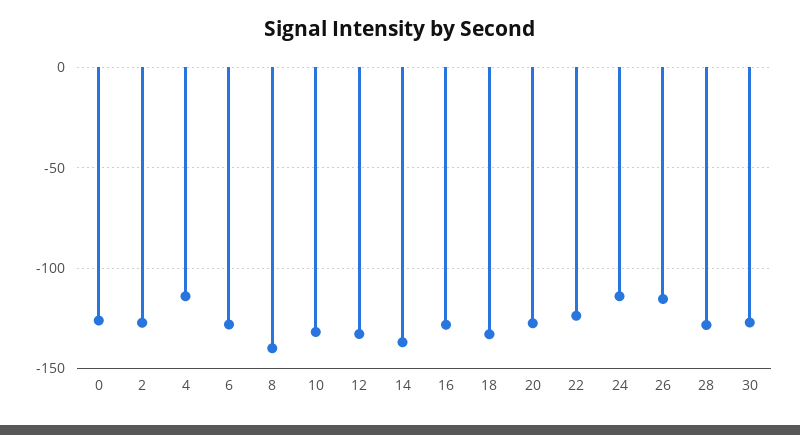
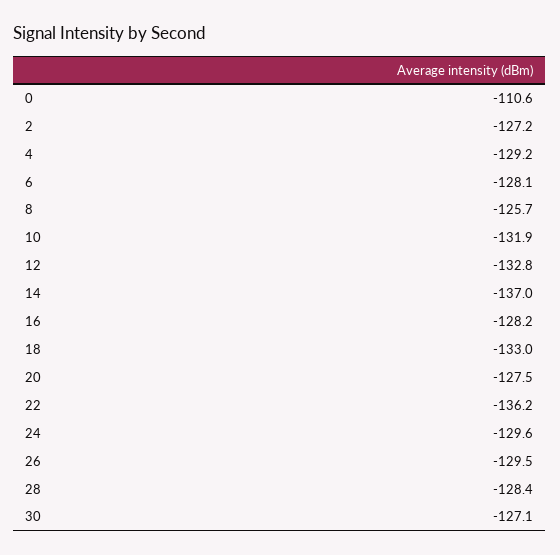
0: -125 -> -110.6
4: -115 -> -129.2
8: -140 -> -125.7
22: -125 -> -136.2
24: -115 -> -129.6
26: -115 -> -129.5

